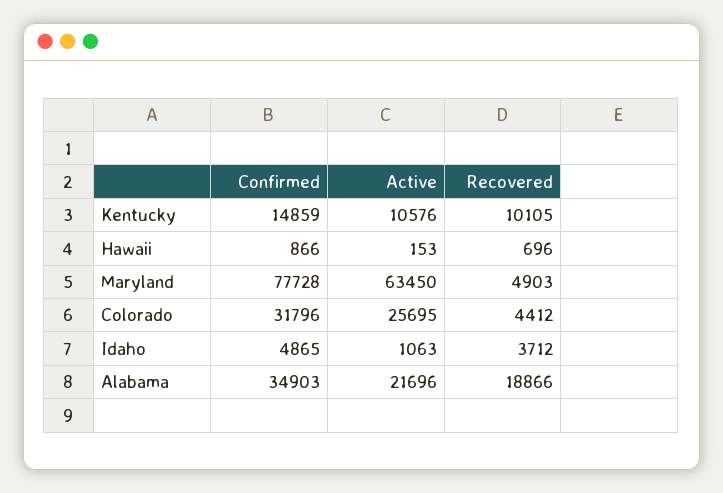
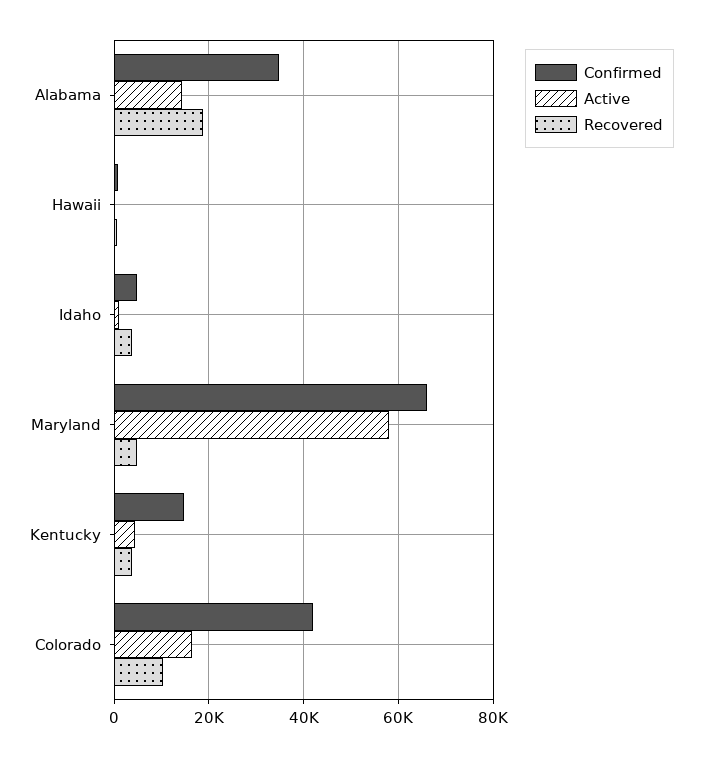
Active, Kentucky: 10576 -> 4000
Recovered, Kentucky: 10105 -> 4000
Confirmed, Maryland: 77728 -> 66000
Active, Maryland: 63450 -> 58000
Confirmed, Colorado: 31796 -> 42000
Active, Colorado: 25695 -> 16000
Recovered, Colorado: 4412 -> 10000
Active, Alabama: 21696 -> 14000

